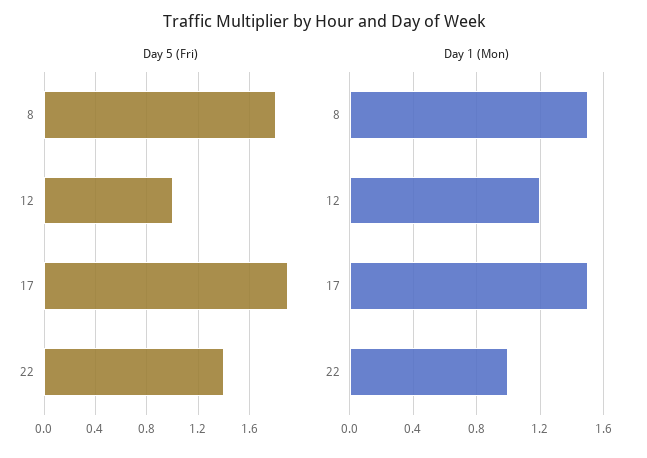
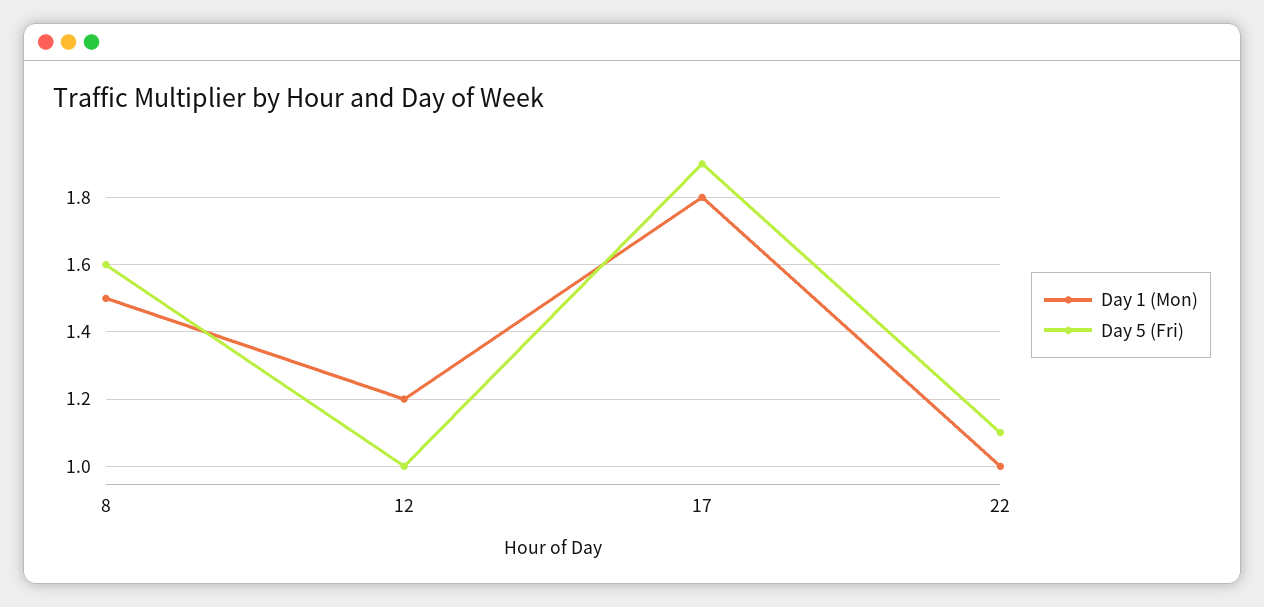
Day 5 (Fri), 8: 1.8 -> 1.6
Day 5 (Fri), 22: 1.4 -> 1.1
Day 1 (Mon), 17: 1.5 -> 1.8

